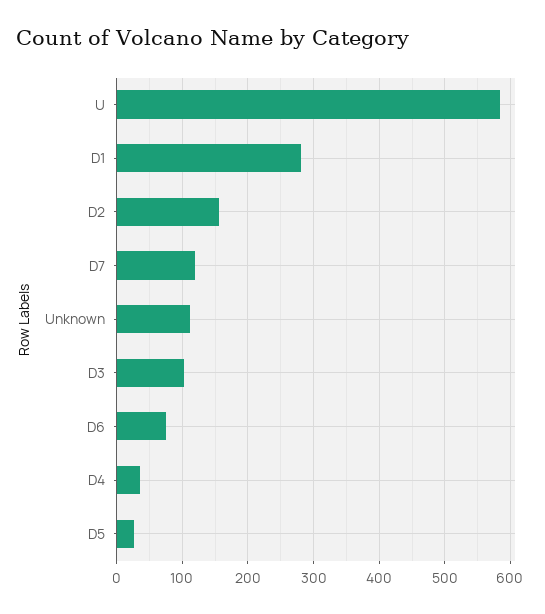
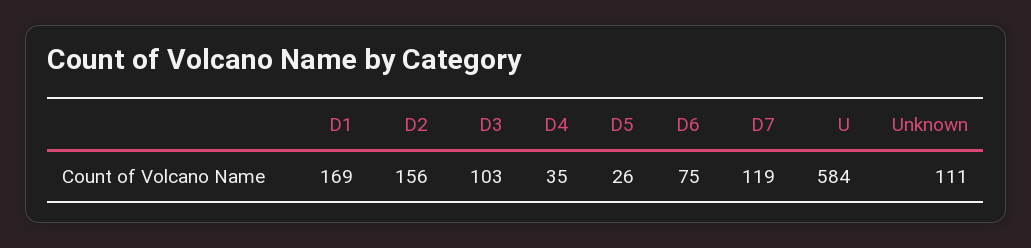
D1: 280 -> 169

